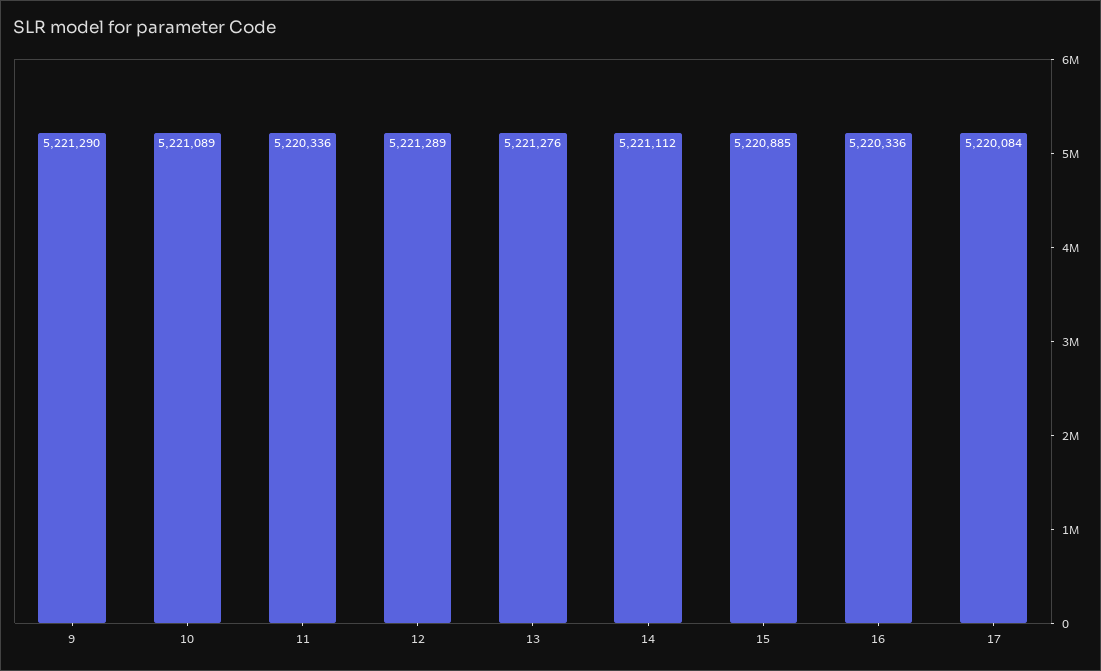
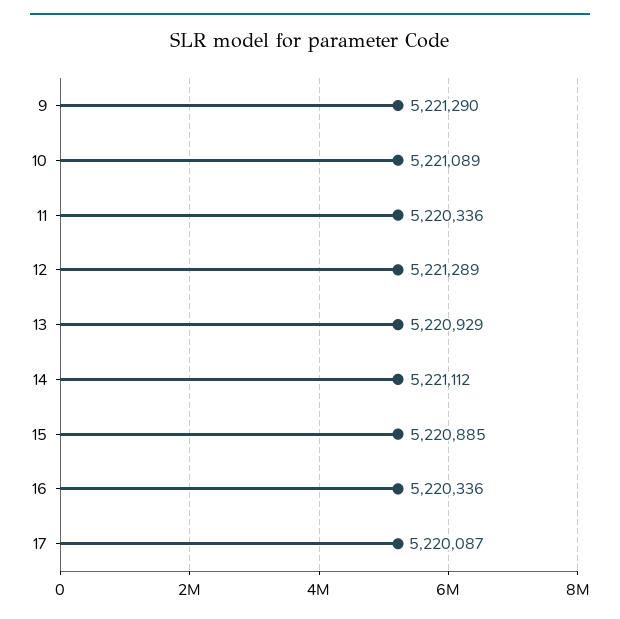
13: 5221276 -> 5220929
17: 5220084 -> 5220087

